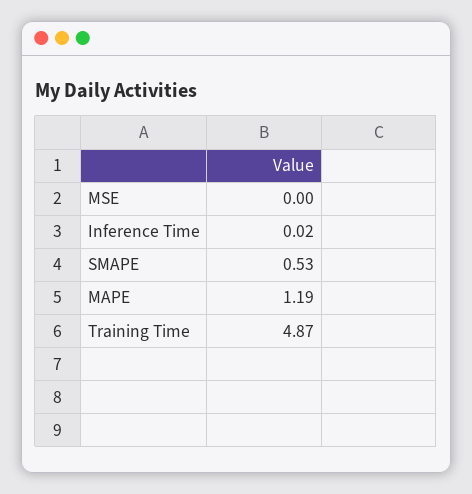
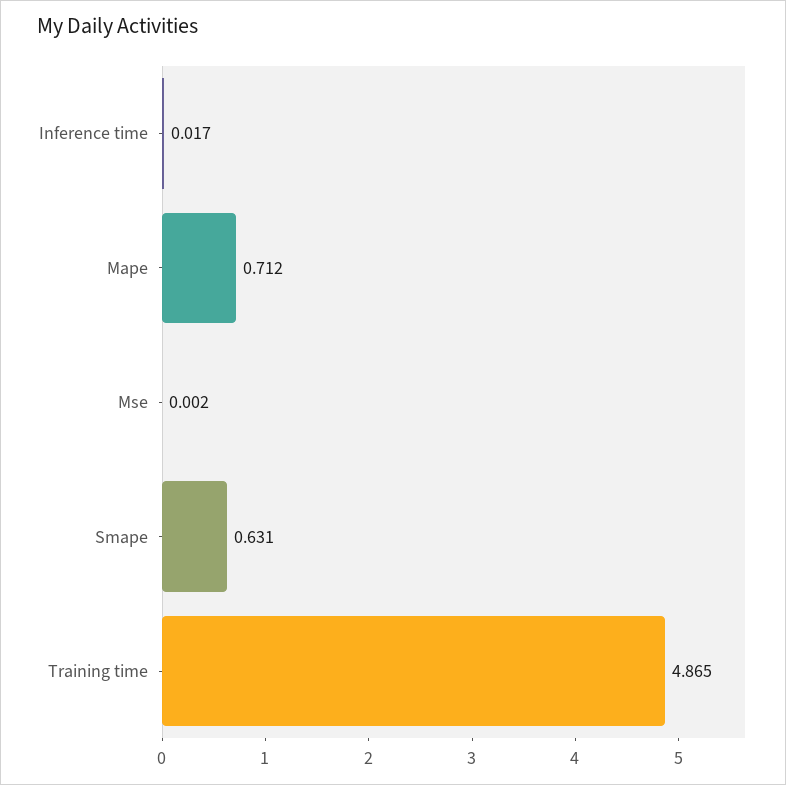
SMAPE: 0.53 -> 0.631
MAPE: 1.19 -> 0.712

